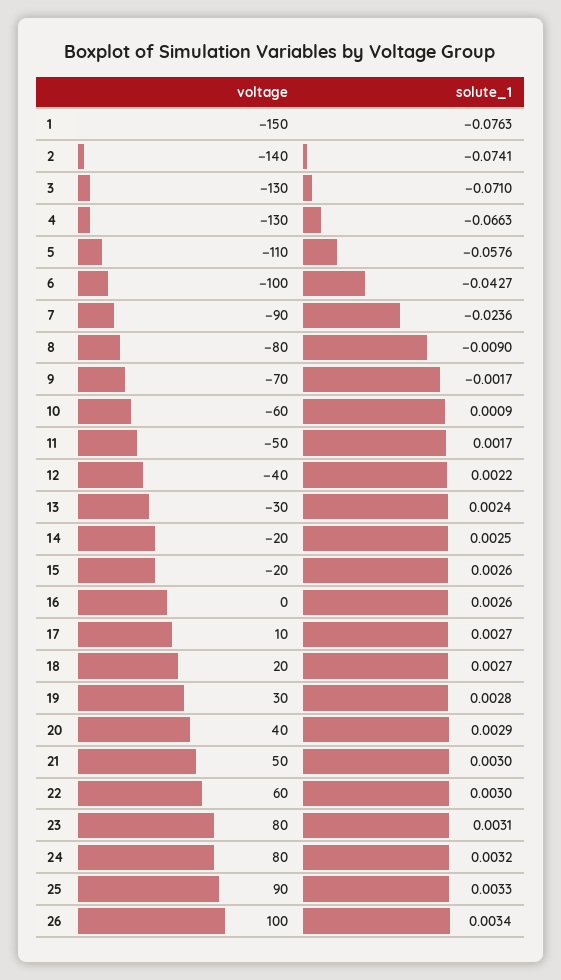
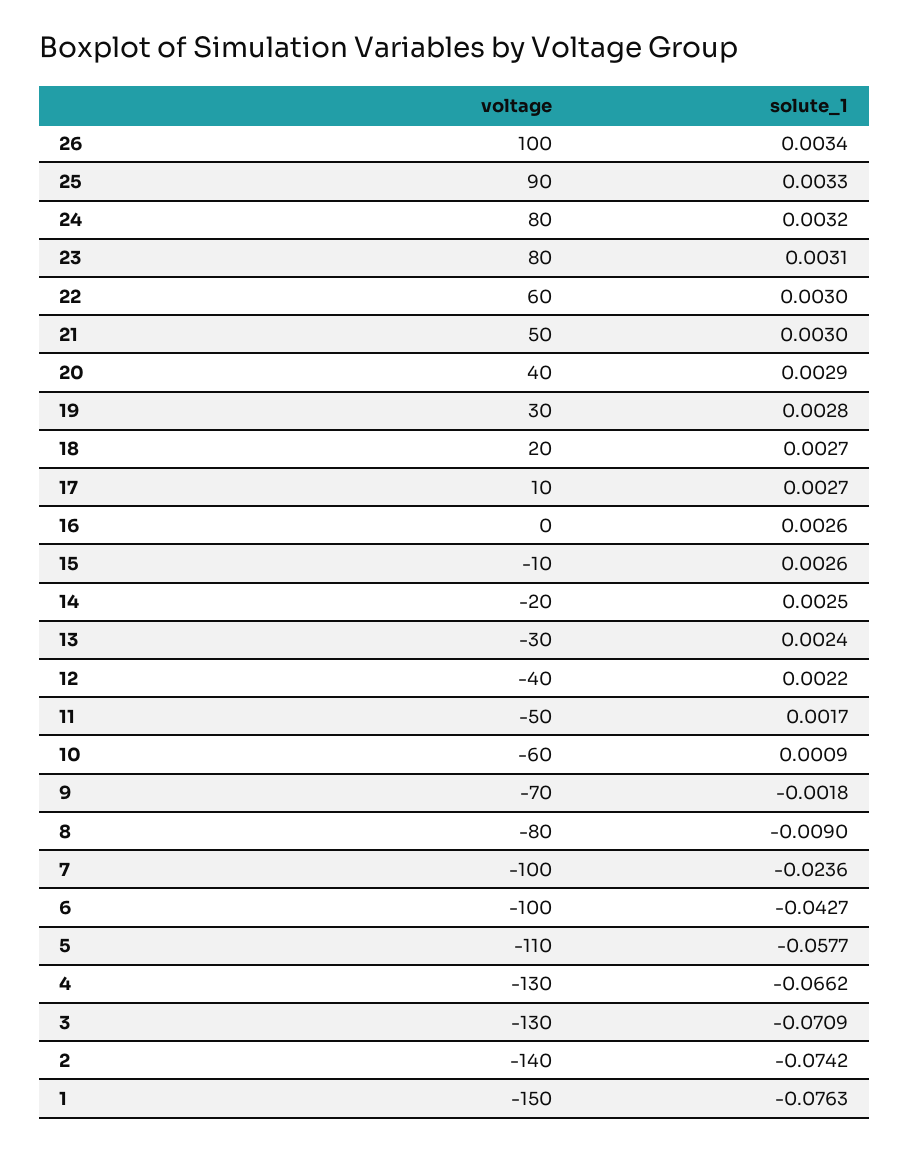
solute_1, 2: -0.0741 -> -0.0742
solute_1, 3: -0.071 -> -0.0709
solute_1, 4: -0.0663 -> -0.0662
solute_1, 5: -0.0576 -> -0.0577
voltage, 7: -90 -> -100
solute_1, 9: -0.0017 -> -0.0018
voltage, 15: -20 -> -10

